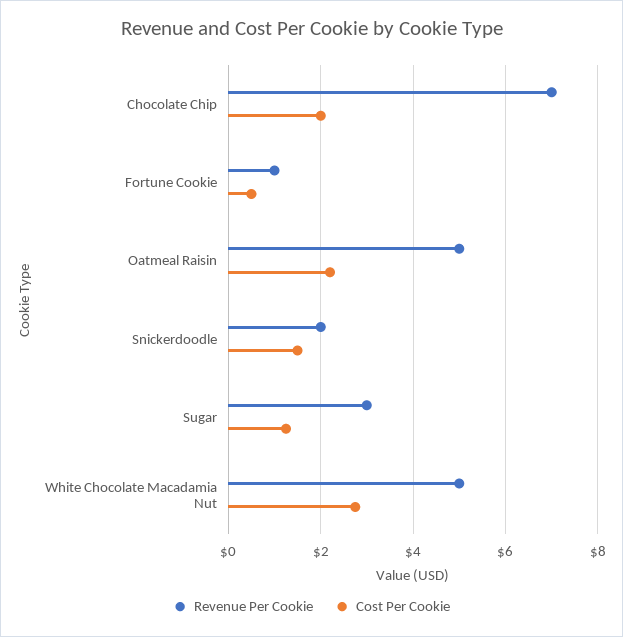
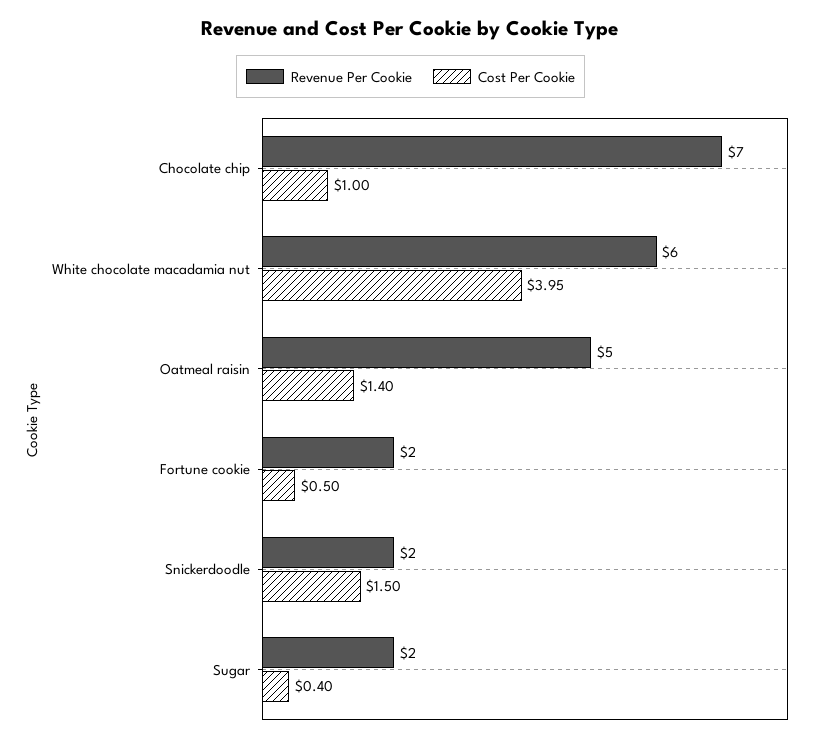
Cost Per Cookie, Chocolate Chip: 2 -> 1
Revenue Per Cookie, Fortune Cookie: 1 -> 2
Cost Per Cookie, Oatmeal Raisin: 2.2 -> 1.4
Revenue Per Cookie, Sugar: 3 -> 2
Cost Per Cookie, Sugar: 1.2 -> 0.4
Revenue Per Cookie, White Chocolate Macadamia Nut: 5 -> 6
Cost Per Cookie, White Chocolate Macadamia Nut: 2.8 -> 3.95

